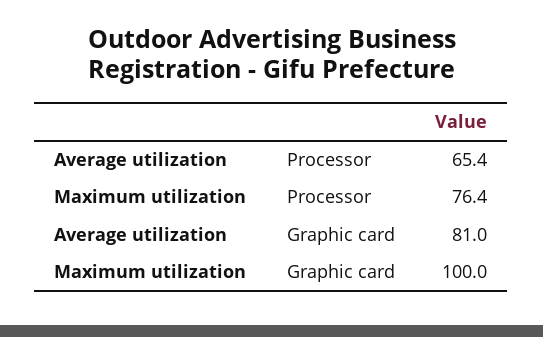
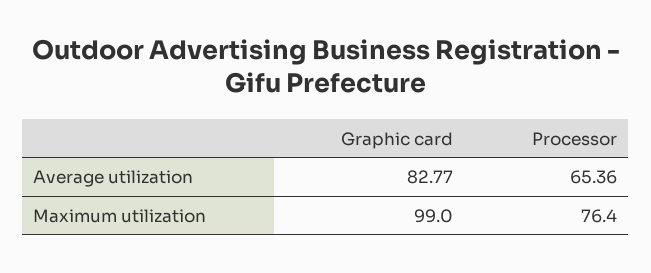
Average utilization, Graphic card: 81 -> 82.77
Maximum utilization, Graphic card: 100 -> 99

